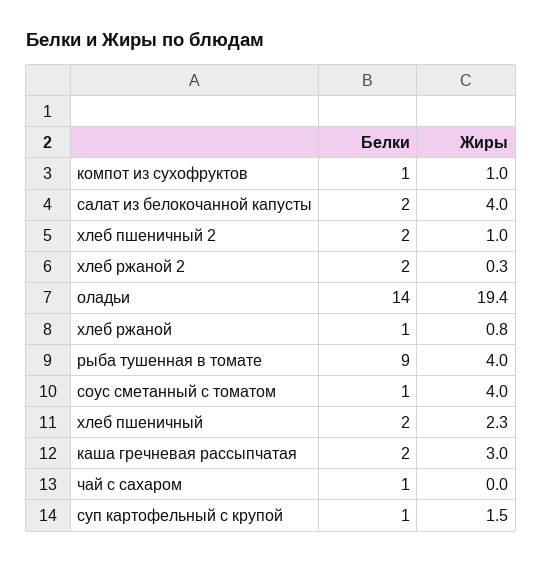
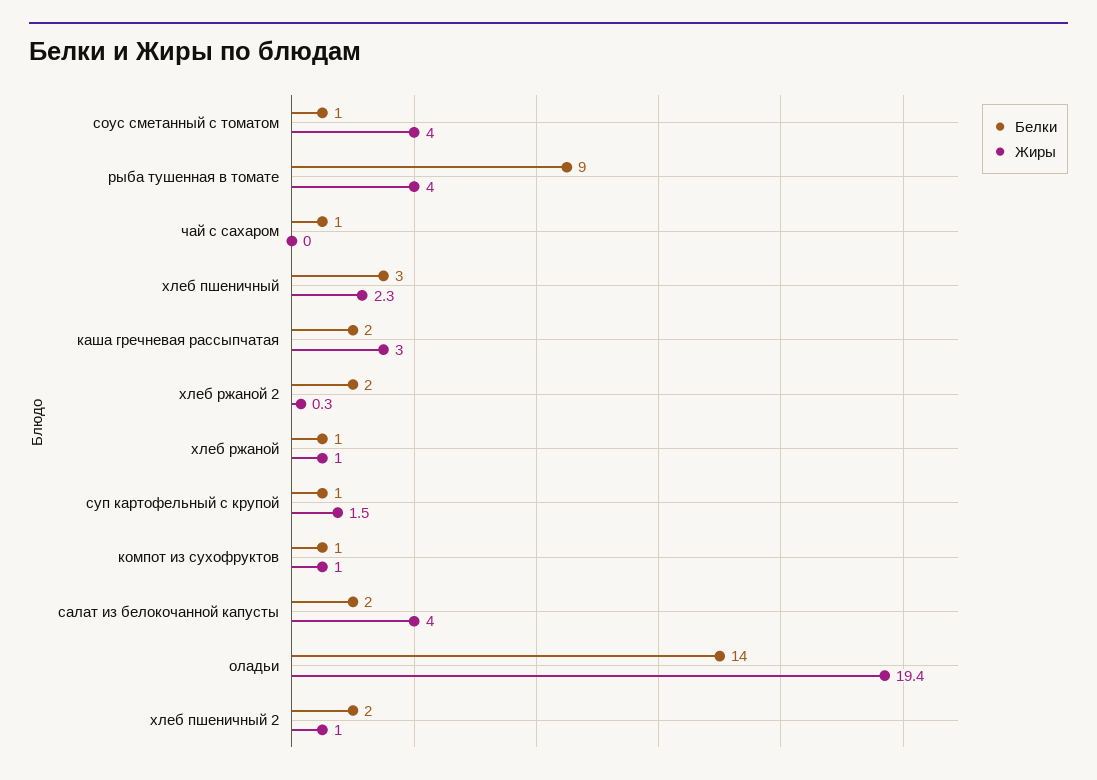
Жиры, хлеб ржаной: 0.8 -> 1
Белки, хлеб пшеничный: 2 -> 3

